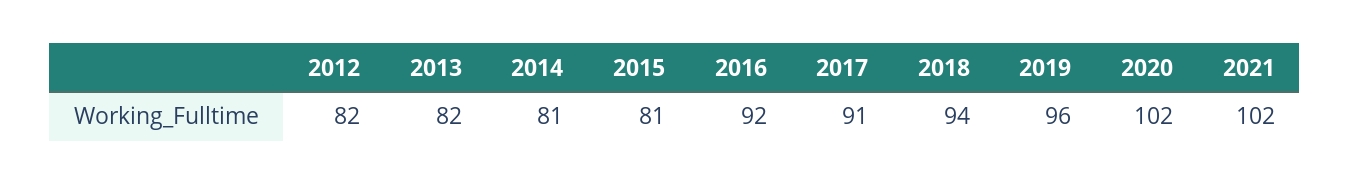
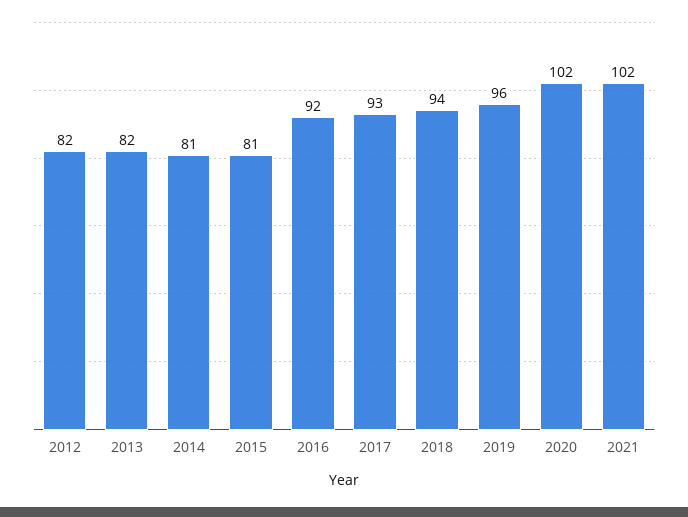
2017: 91 -> 93

